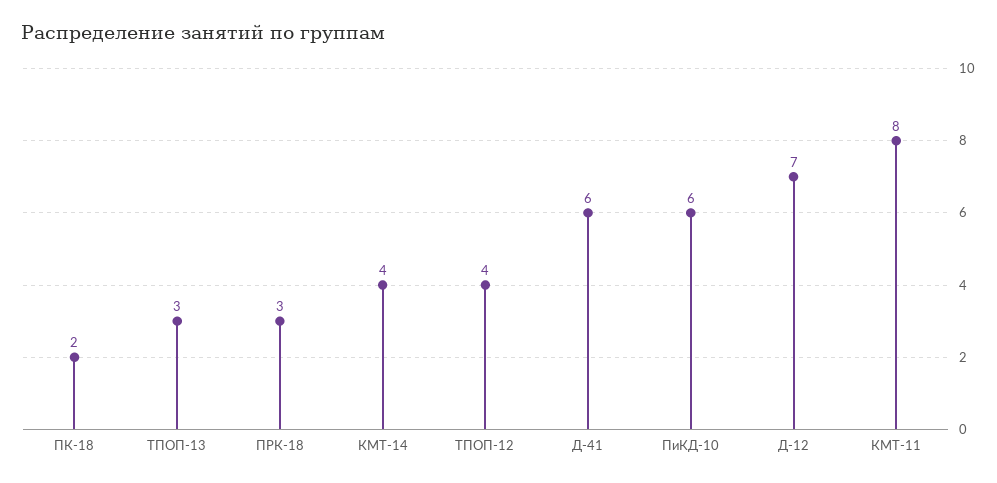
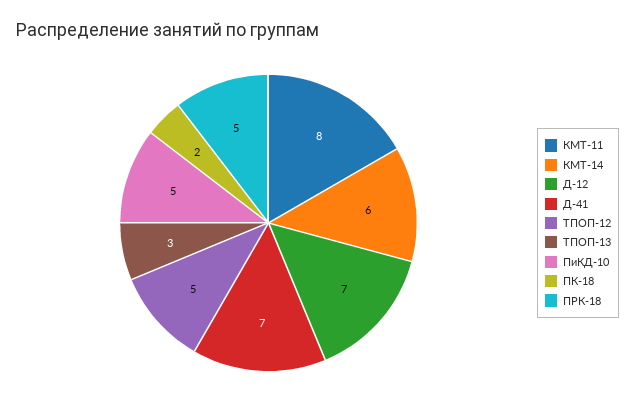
ПРК-18: 3 -> 5
КМТ-14: 4 -> 6
ТПОП-12: 4 -> 5
Д-41: 6 -> 7
ПиКД-10: 6 -> 5

